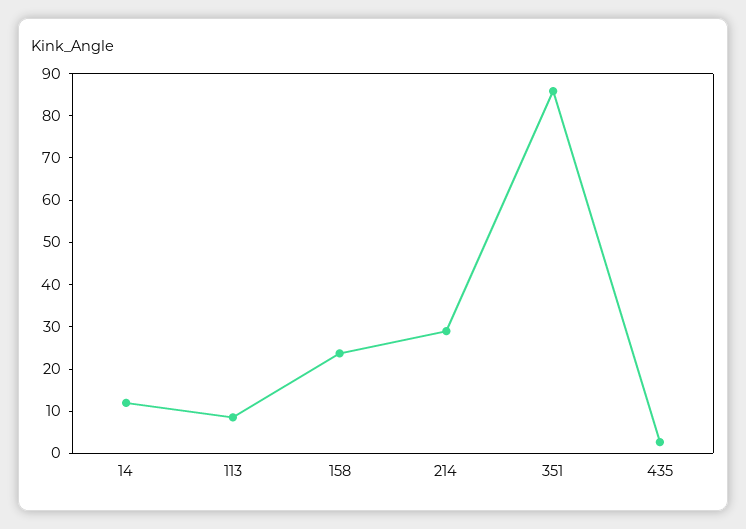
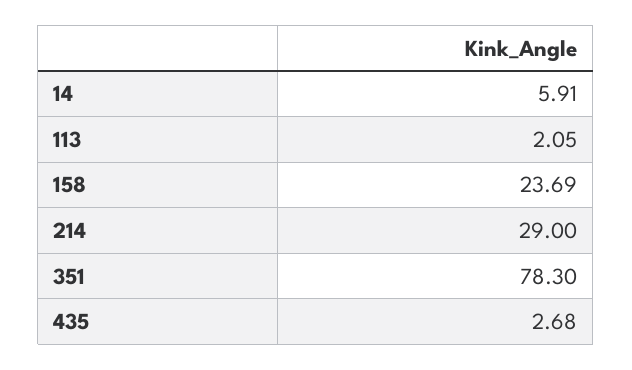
14: 12 -> 5.91
113: 8 -> 2.05
351: 86 -> 78.3

